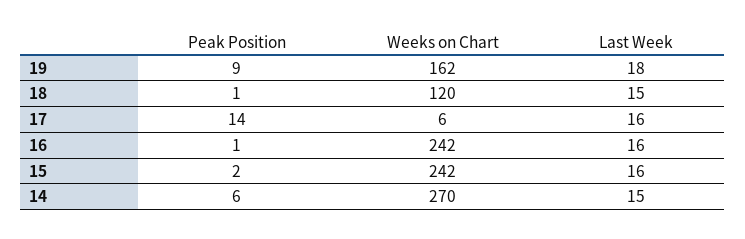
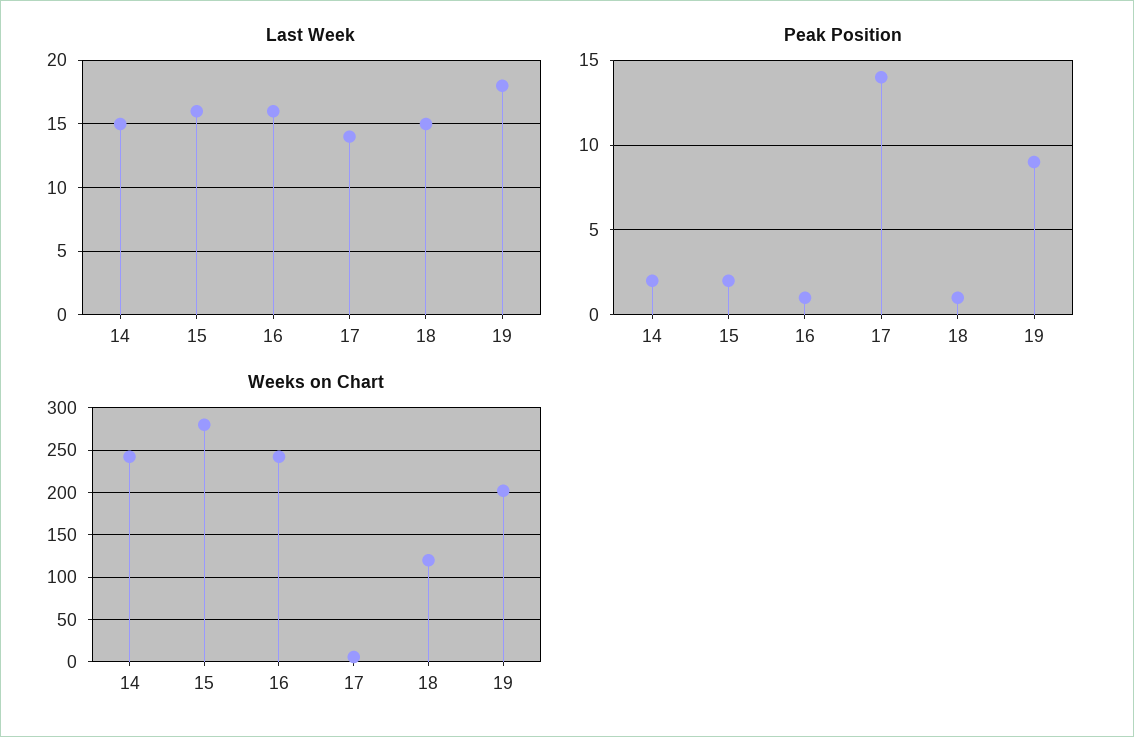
Weeks on Chart, 19: 162 -> 200
Last Week, 17: 16 -> 14
Weeks on Chart, 15: 242 -> 280
Peak Position, 14: 6 -> 2
Weeks on Chart, 14: 270 -> 240

